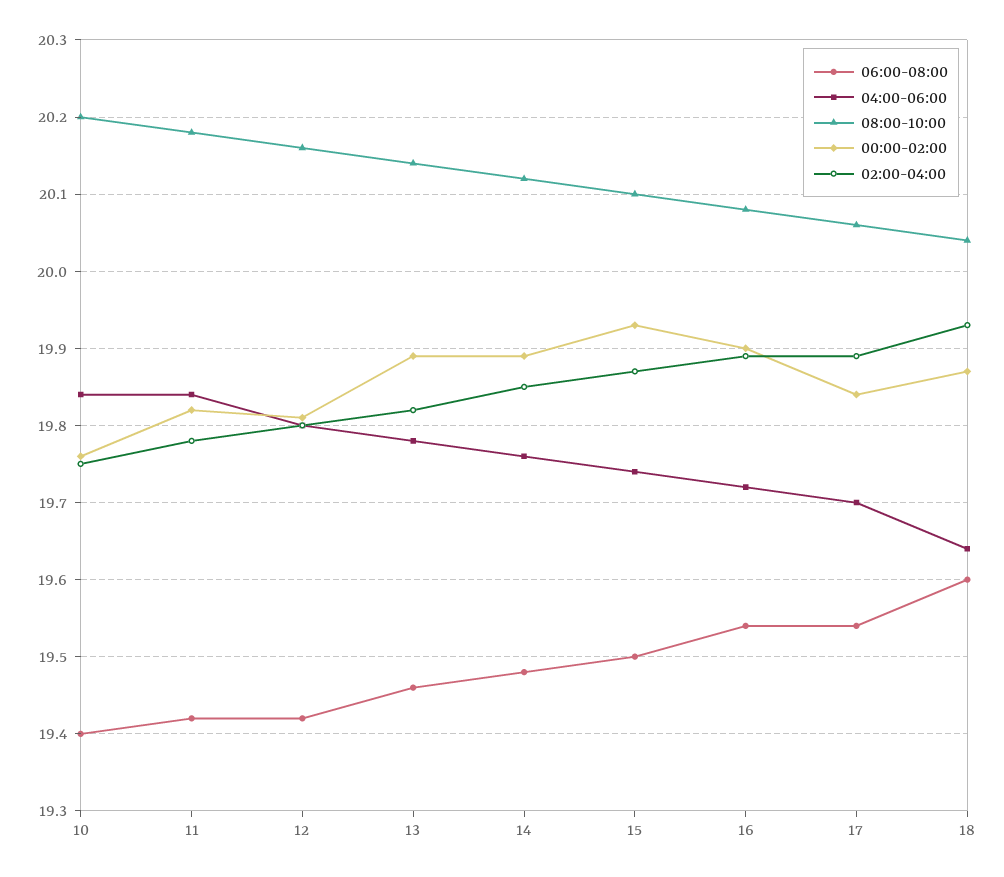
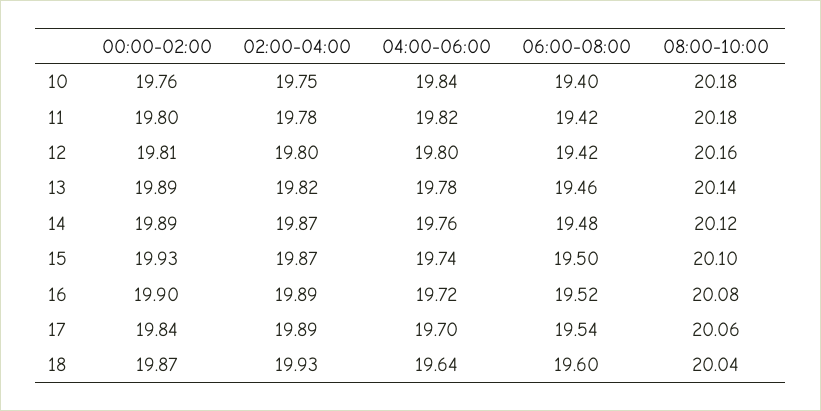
08:00-10:00, 10: 20.2 -> 20.18
04:00-06:00, 11: 19.84 -> 19.82
00:00-02:00, 11: 19.82 -> 19.8
02:00-04:00, 14: 19.85 -> 19.87
06:00-08:00, 16: 19.54 -> 19.52

